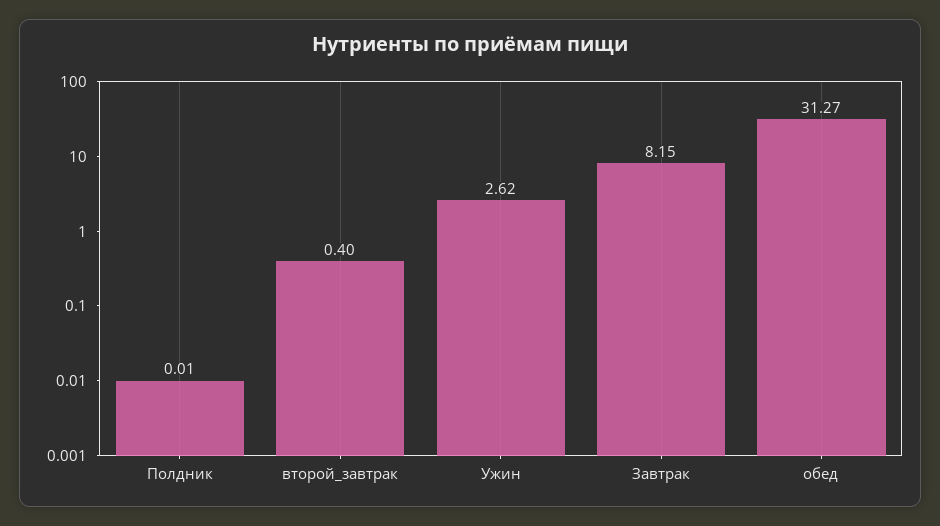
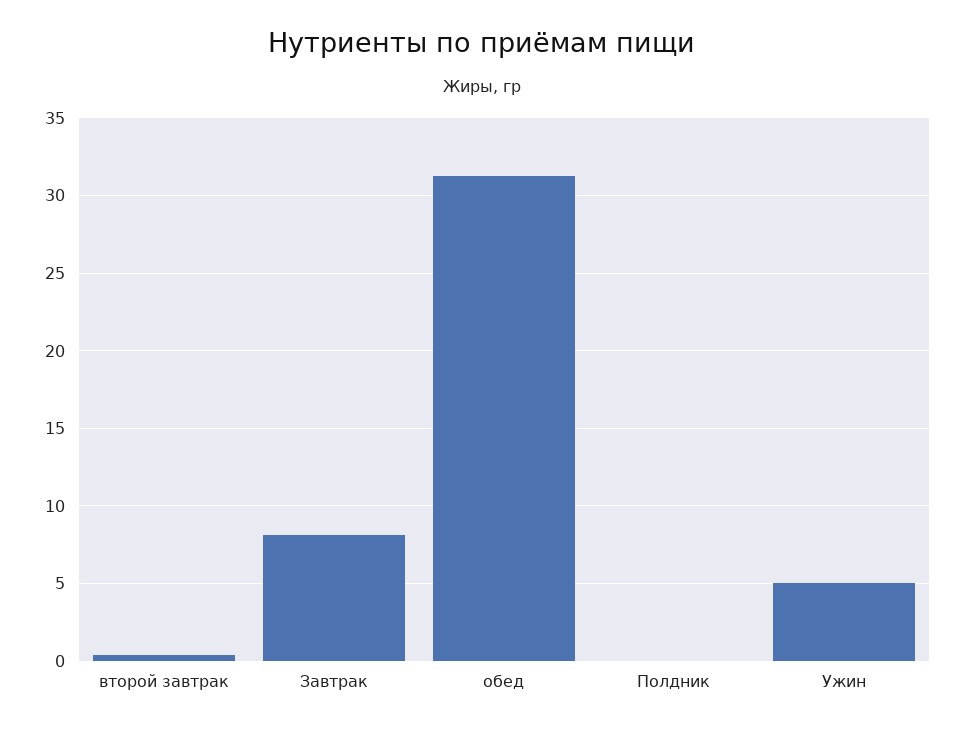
Ужин: 2.62 -> 5

